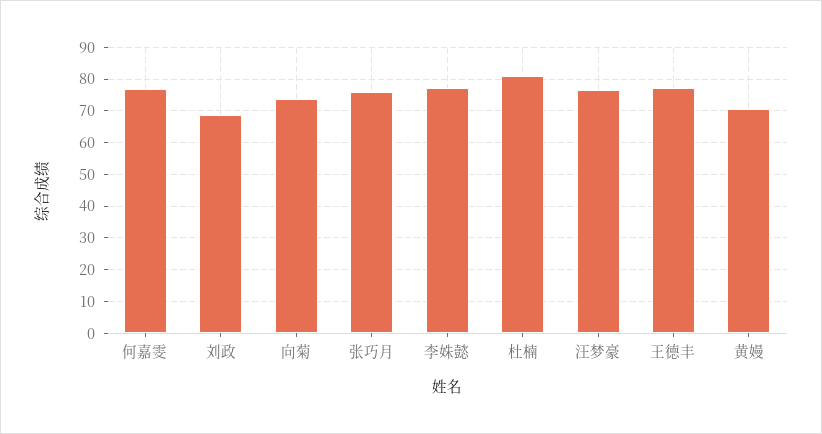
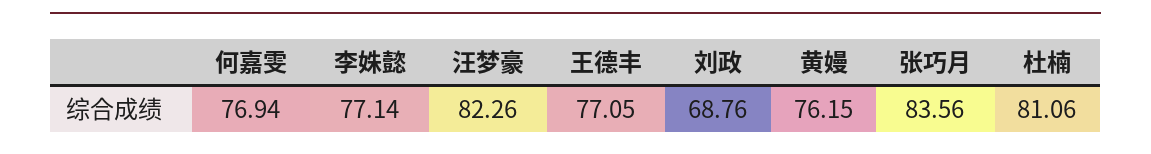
向菊: 74 -> none
张巧月: 76 -> 83.56
汪梦豪: 76 -> 82.26
黄嫚: 70 -> 76.15

